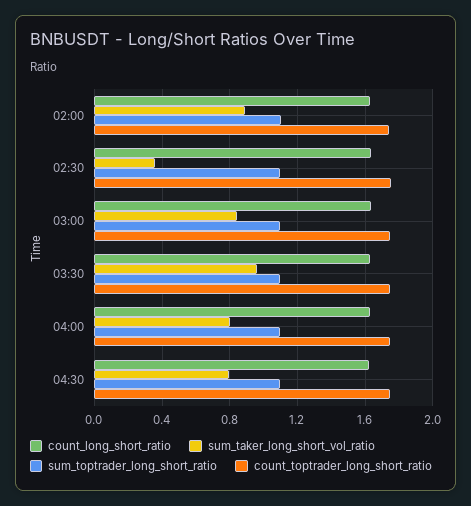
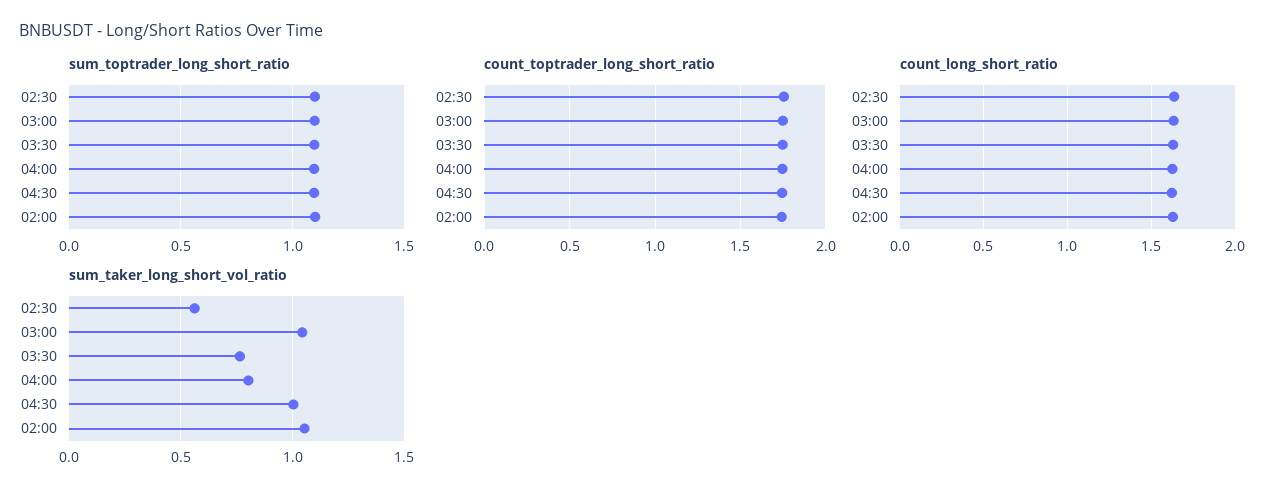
sum_taker_long_short_vol_ratio, 02:00: 0.9 -> 1.05
sum_taker_long_short_vol_ratio, 02:30: 0.35 -> 0.55
sum_taker_long_short_vol_ratio, 03:00: 0.85 -> 1.05
sum_taker_long_short_vol_ratio, 03:30: 0.95 -> 0.75
sum_taker_long_short_vol_ratio, 04:30: 0.8 -> 1

